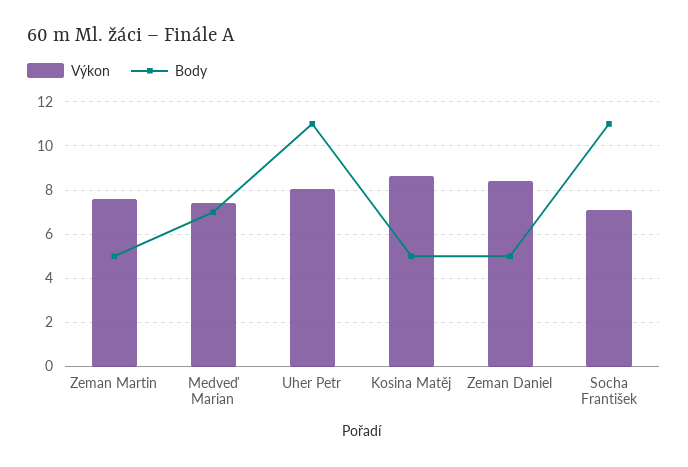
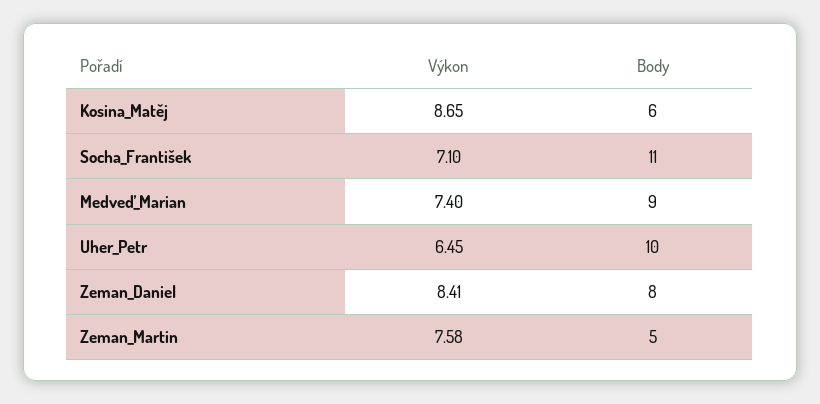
Body, Medveď Marian: 7 -> 9
Výkon, Uher Petr: 8 -> 6.45
Body, Uher Petr: 11 -> 10
Body, Kosina Matěj: 5 -> 6
Body, Zeman Daniel: 5 -> 8

